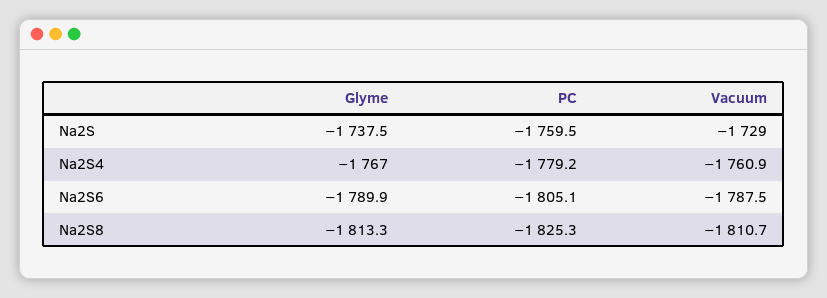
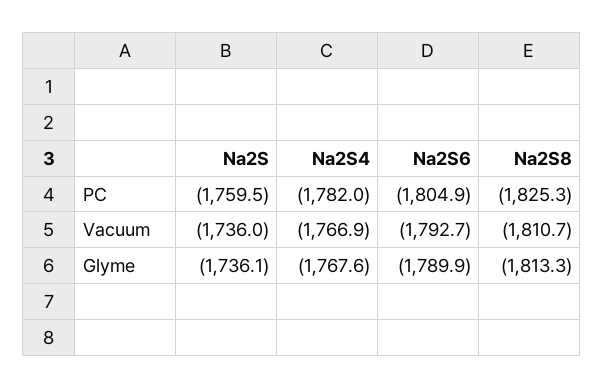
Glyme, Na2S: -1737.5 -> -1736.1
Vacuum, Na2S: -1729 -> -1736
Glyme, Na2S4: -1767 -> -1767.6
PC, Na2S4: -1779.2 -> -1782
Vacuum, Na2S4: -1760.9 -> -1766.9
PC, Na2S6: -1805.1 -> -1804.9
Vacuum, Na2S6: -1787.5 -> -1792.7

